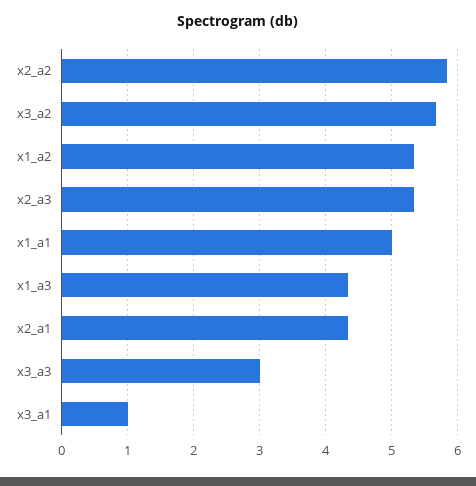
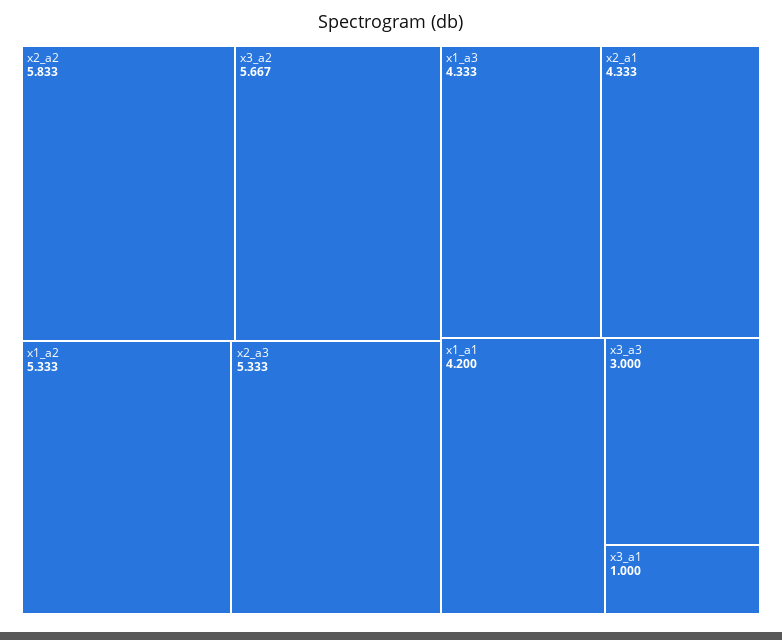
x1_a1: 5 -> 4.2

